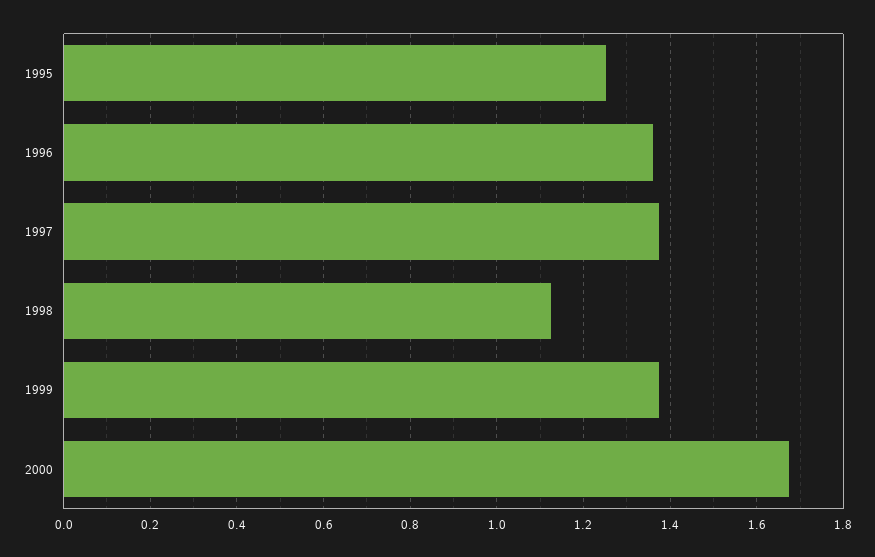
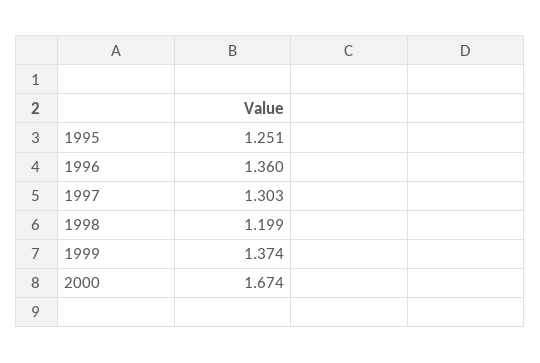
1997: 1.38 -> 1.303
1998: 1.12 -> 1.199

